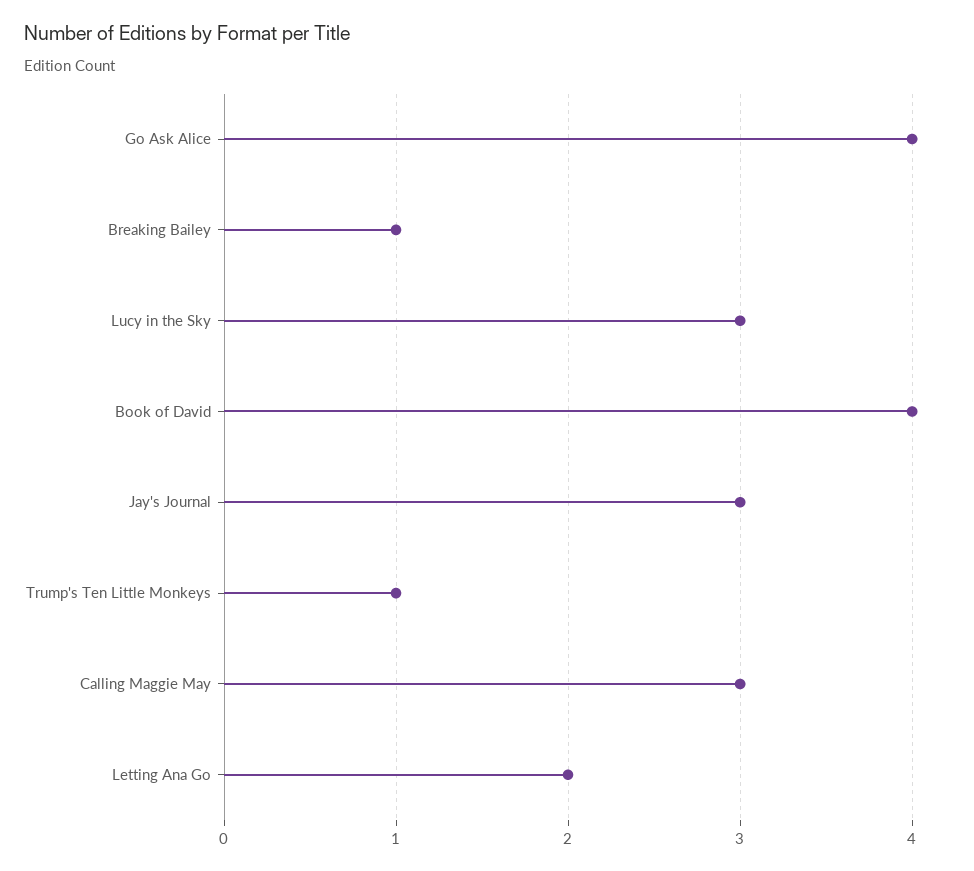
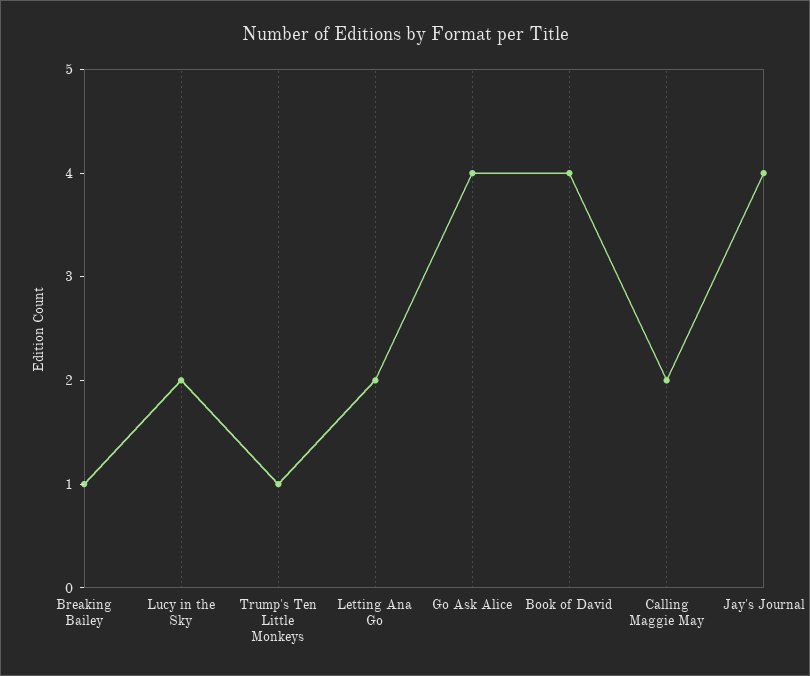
Lucy in the Sky: 3 -> 2
Jay's Journal: 3 -> 4
Calling Maggie May: 3 -> 2

